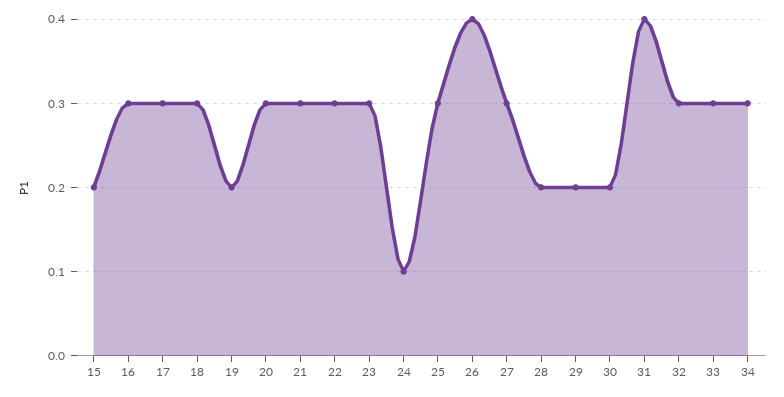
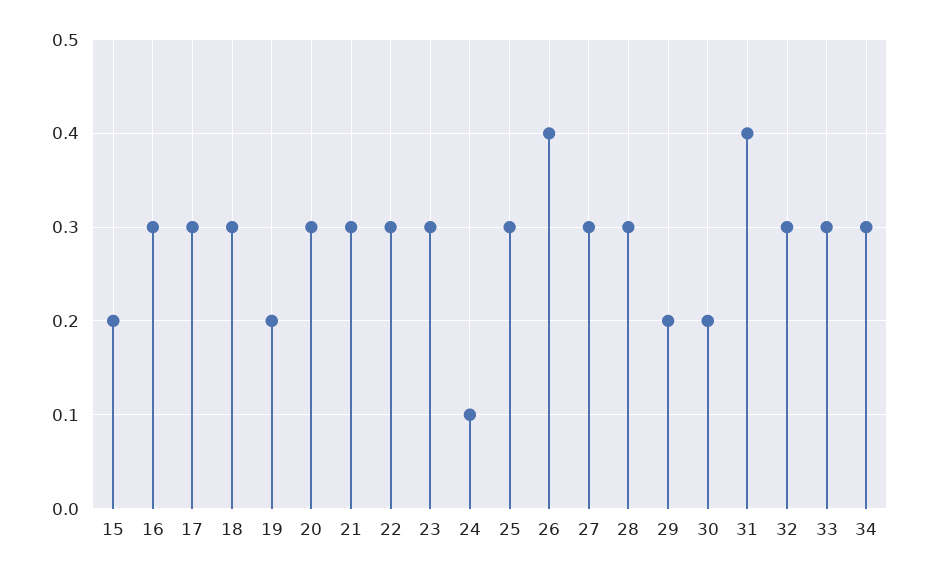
28: 0.2 -> 0.3

